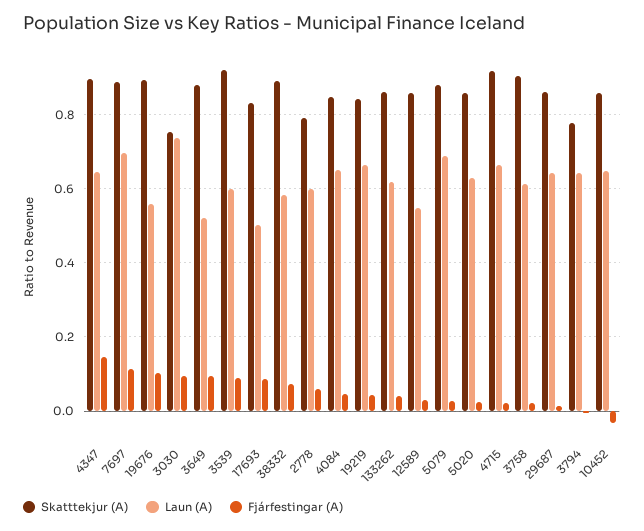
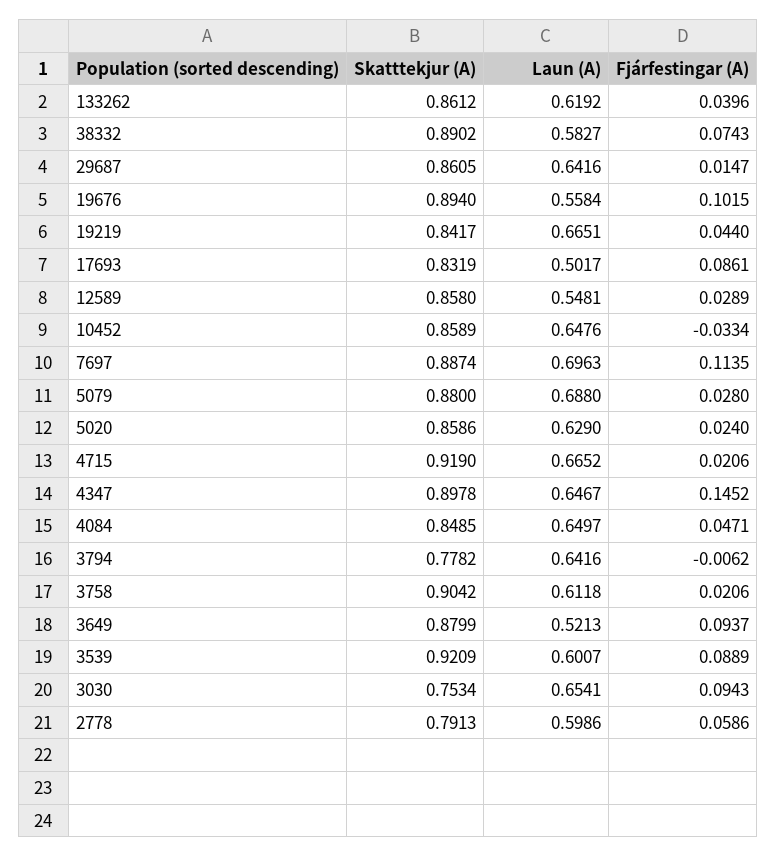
Laun (A), 3030: 0.74 -> 0.6541

